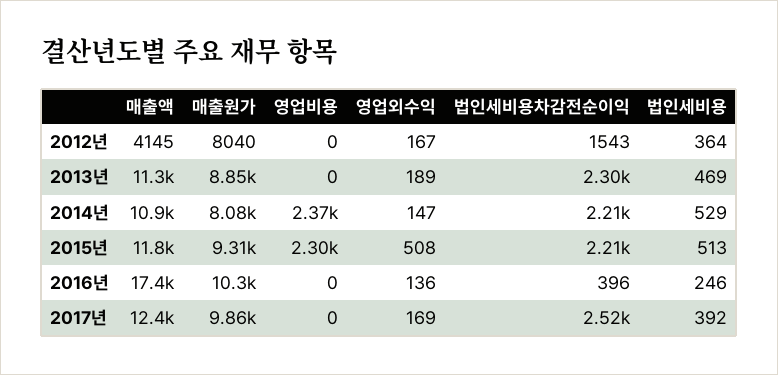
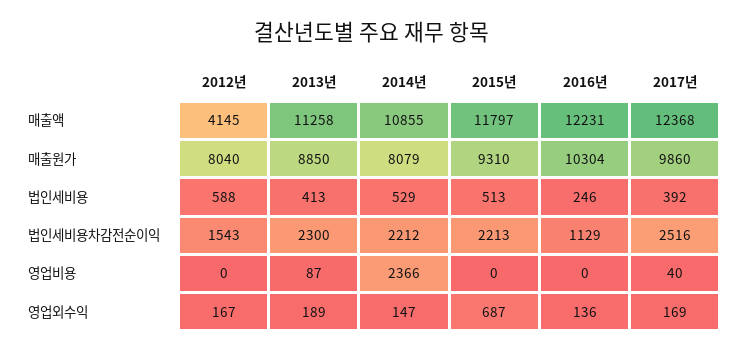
법인세비용, 2012년: 364 -> 588
영업비용, 2013년: 0 -> 87
법인세비용, 2013년: 469 -> 413
영업비용, 2015년: 2300 -> 0
영업외수익, 2015년: 508 -> 687
매출액, 2016년: 17400 -> 12231
법인세비용차감전순이익, 2016년: 396 -> 1129
영업비용, 2017년: 0 -> 40

